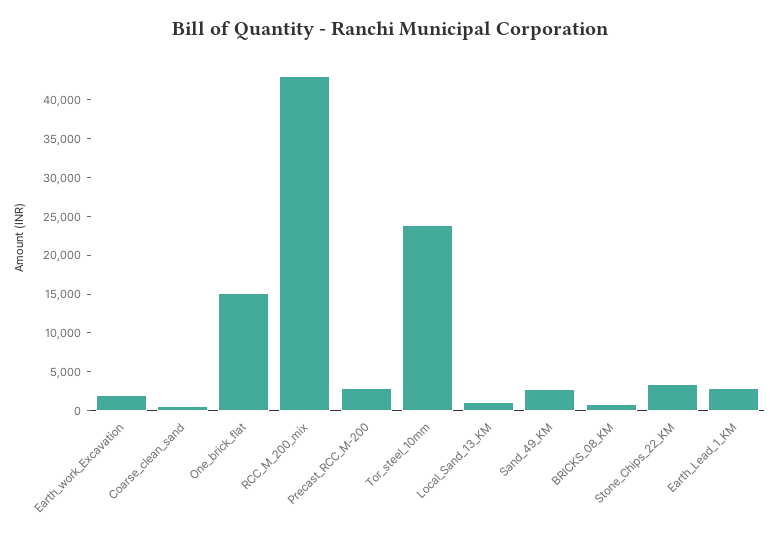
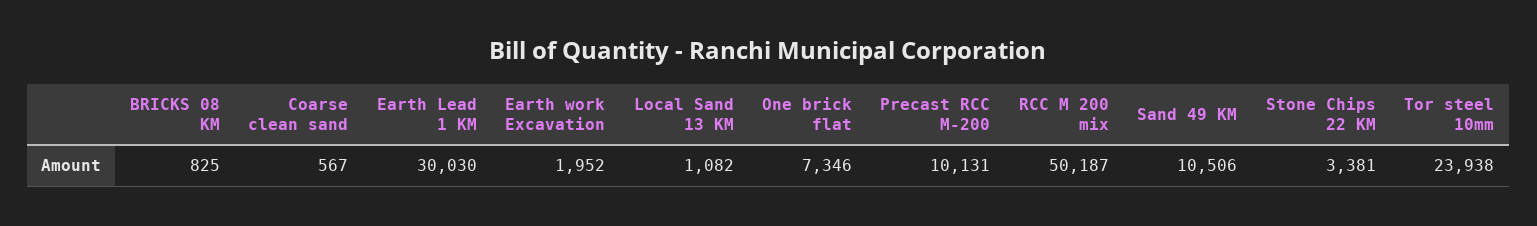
One_brick_flat: 15000 -> 7346
RCC_M_200_mix: 42500 -> 50187
Precast_RCC_M-200: 2500 -> 10131
Sand_49_KM: 2500 -> 10506
Earth_Lead_1_KM: 2500 -> 30030

